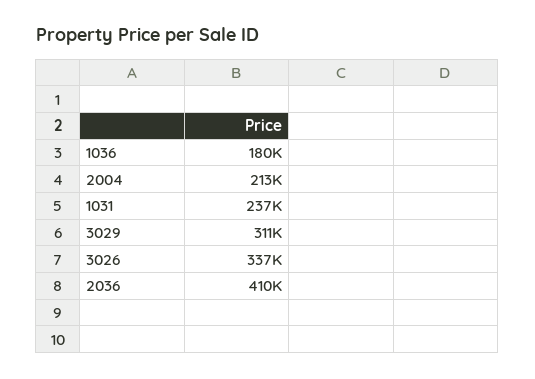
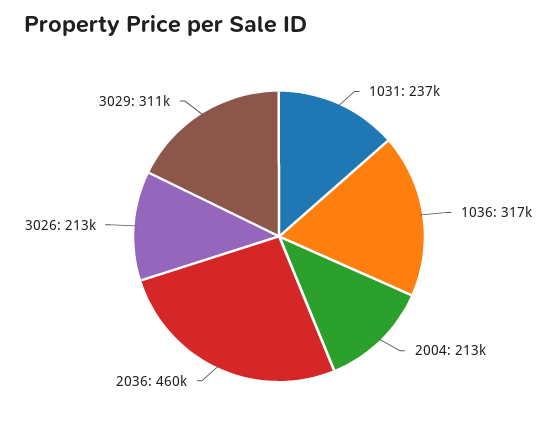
1036: 180000 -> 317000
3026: 337000 -> 213000
2036: 410000 -> 460000

